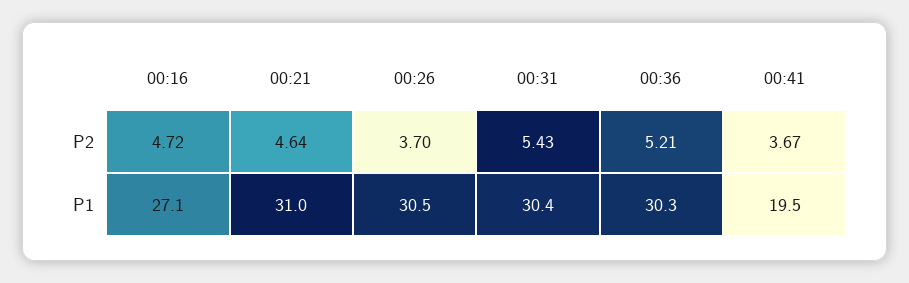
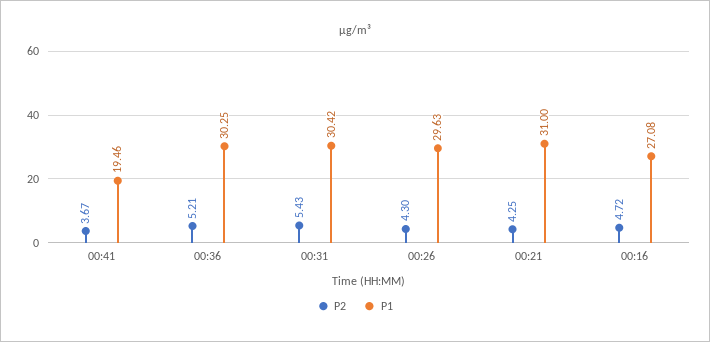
P2, 00:21: 4.64 -> 4.25
P2, 00:26: 3.7 -> 4.3
P1, 00:26: 30.5 -> 29.63

